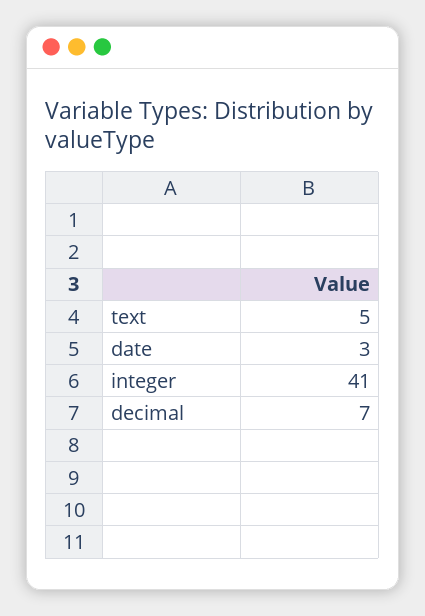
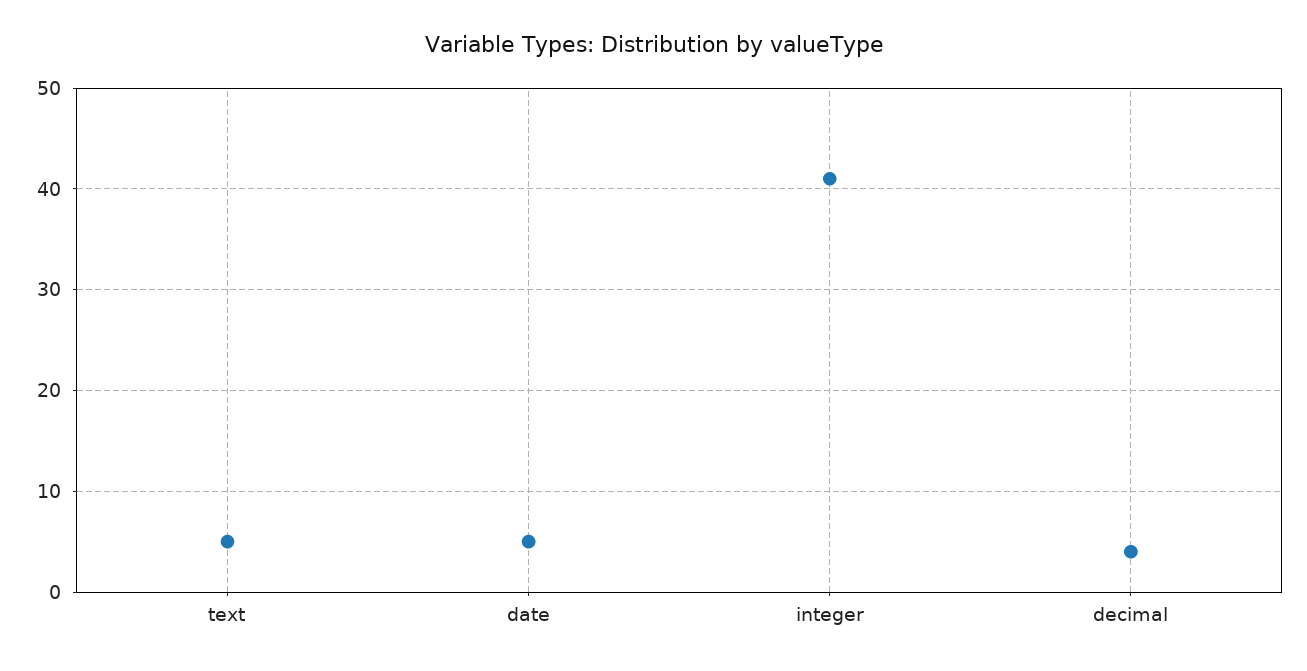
date: 3 -> 5
decimal: 7 -> 4

